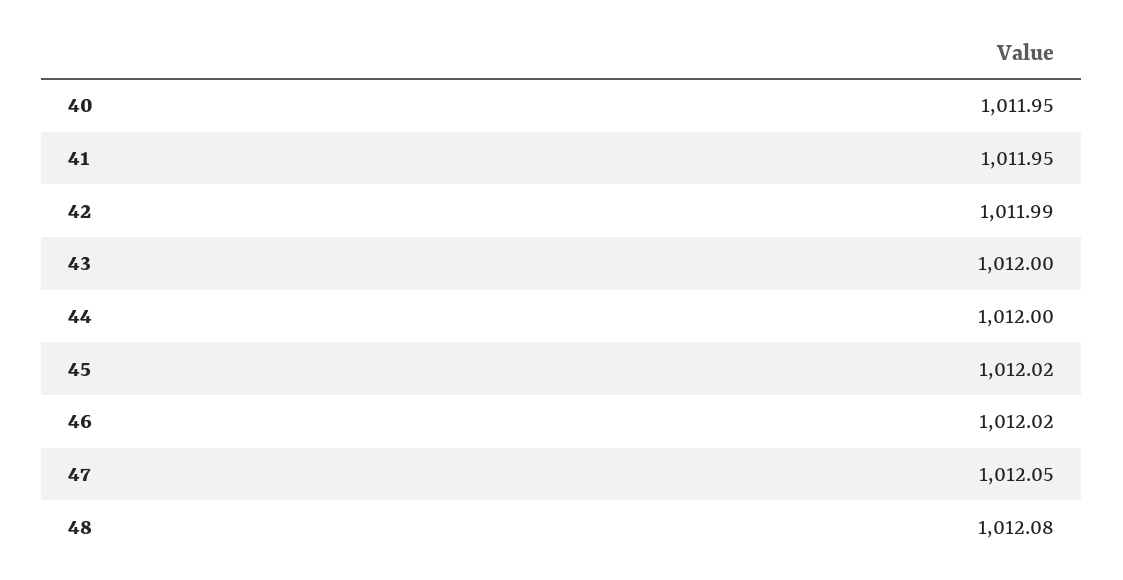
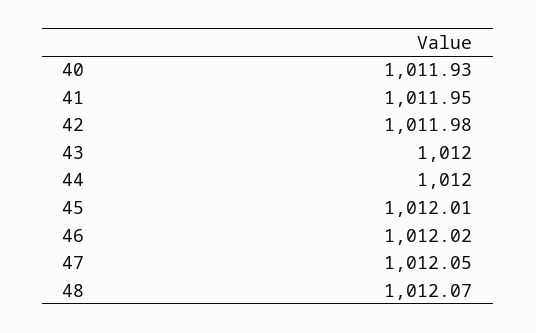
40: 1011.95 -> 1011.93
42: 1011.99 -> 1011.98
45: 1012.02 -> 1012.01
48: 1012.08 -> 1012.07

